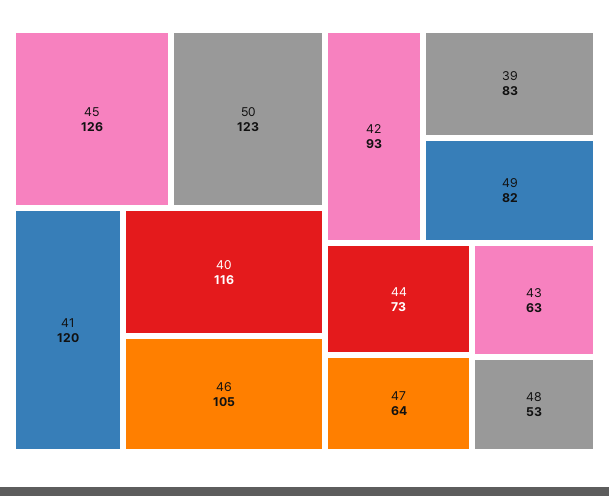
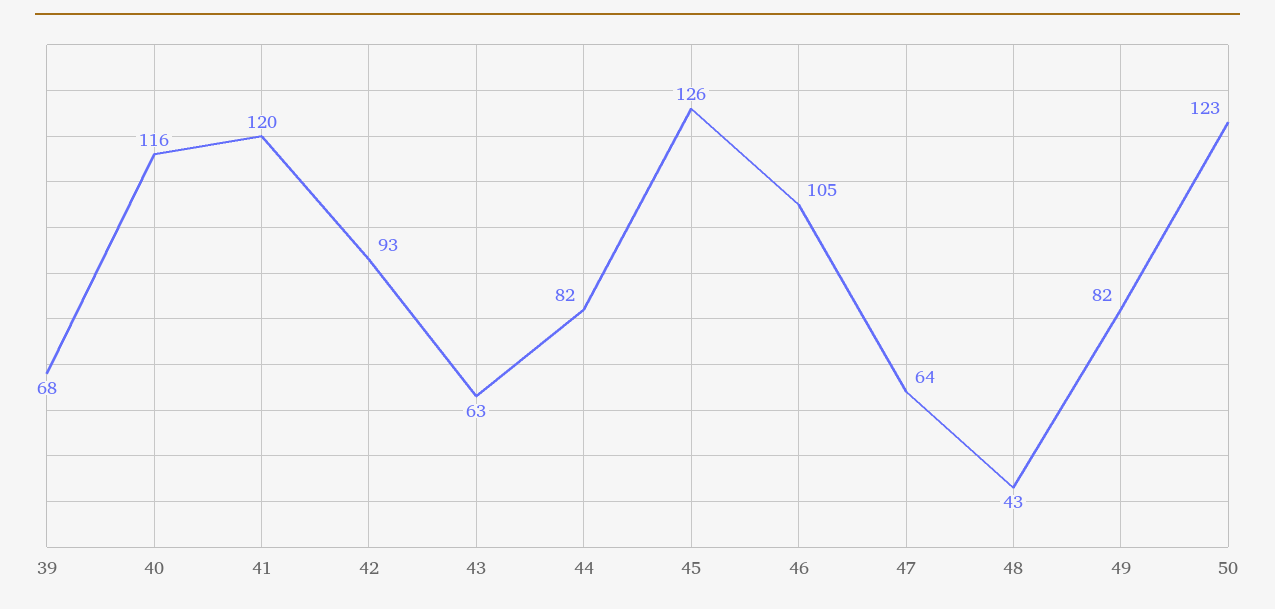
39: 83 -> 68
44: 73 -> 82
48: 53 -> 43

